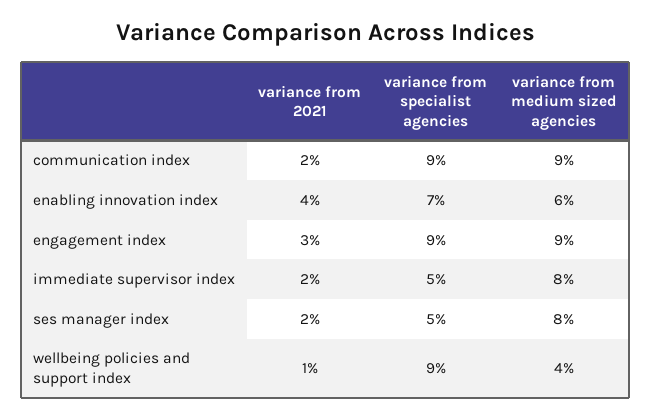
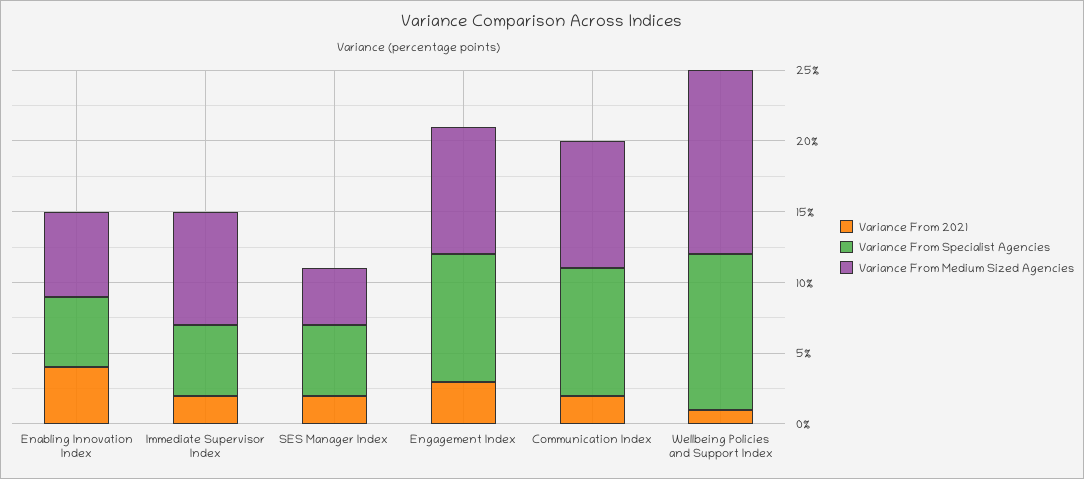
variance from specialist agencies, enabling innovation index: 7 -> 5
variance from medium sized agencies, ses manager index: 8 -> 4
variance from specialist agencies, wellbeing policies and support index: 9 -> 11
variance from medium sized agencies, wellbeing policies and support index: 4 -> 13

